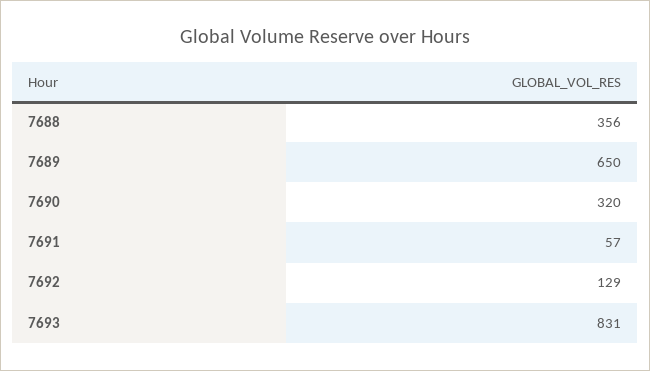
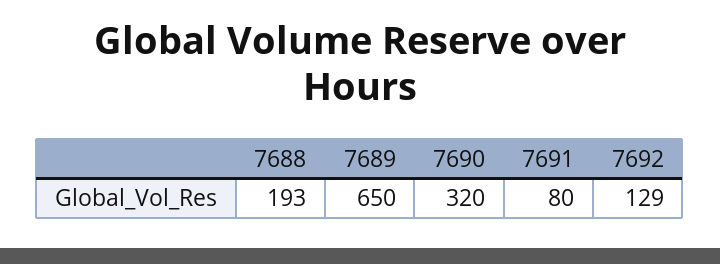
7688: 356 -> 193
7691: 57 -> 80
7693: 831 -> none

